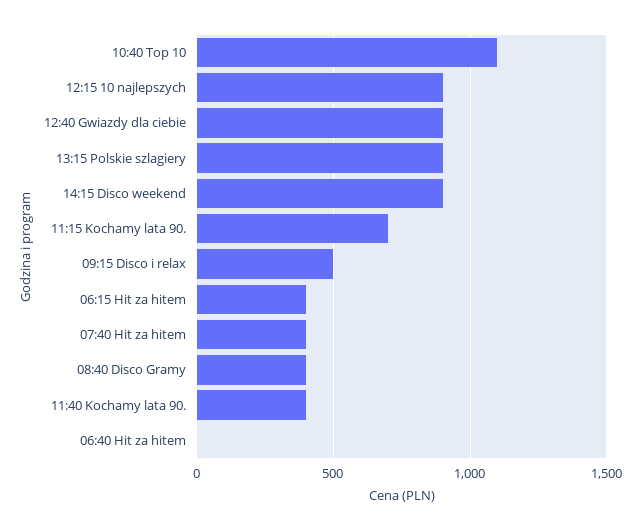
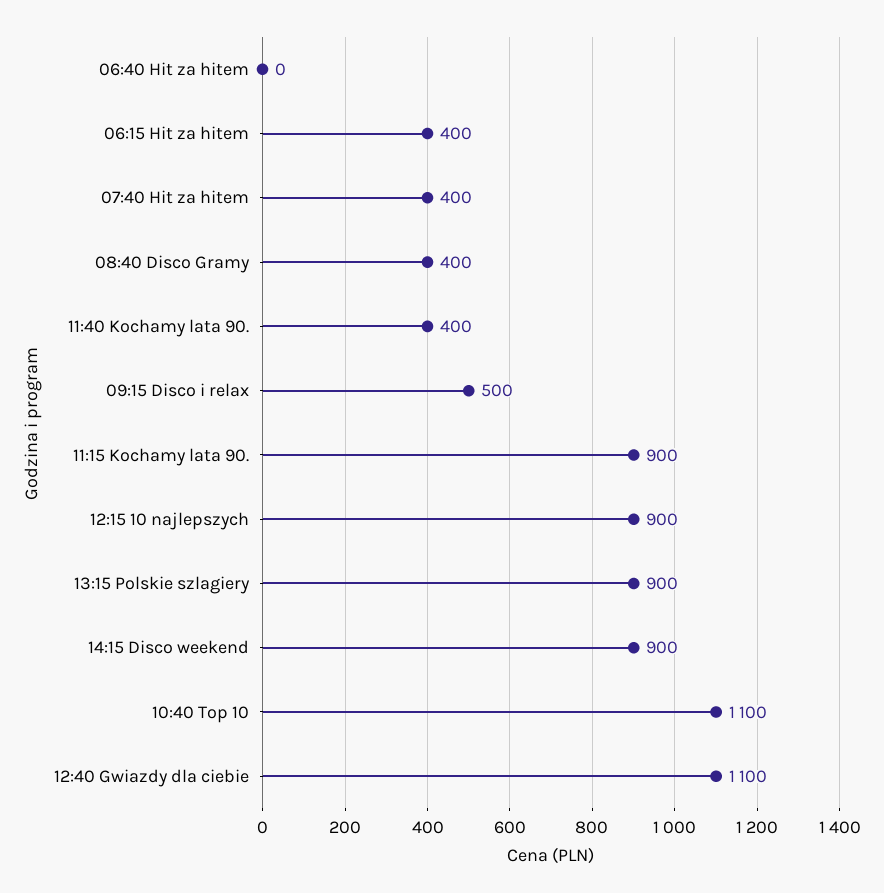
12:40 Gwiazdy dla ciebie: 900 -> 1100
11:15 Kochamy lata 90.: 700 -> 900

